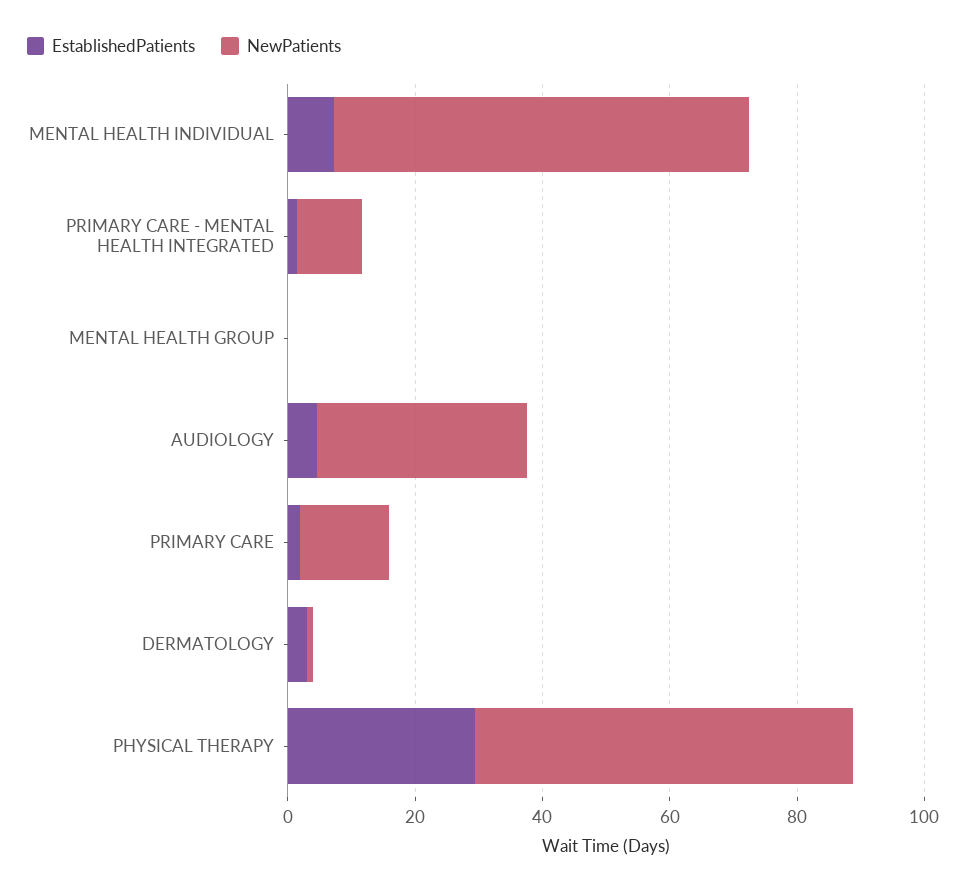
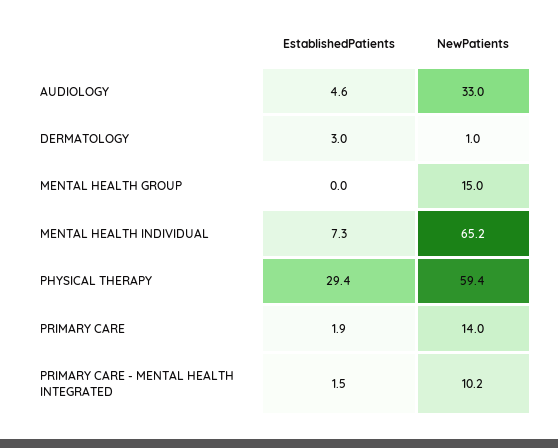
NewPatients, MENTAL HEALTH GROUP: 0 -> 15

